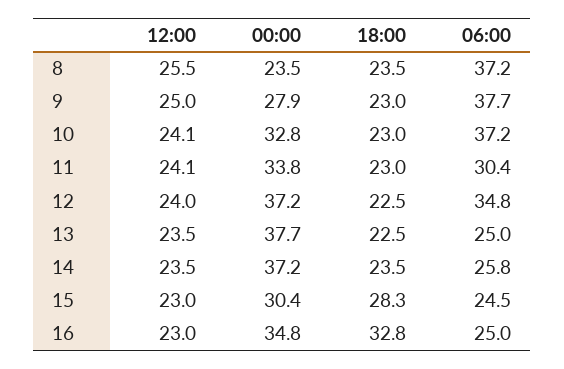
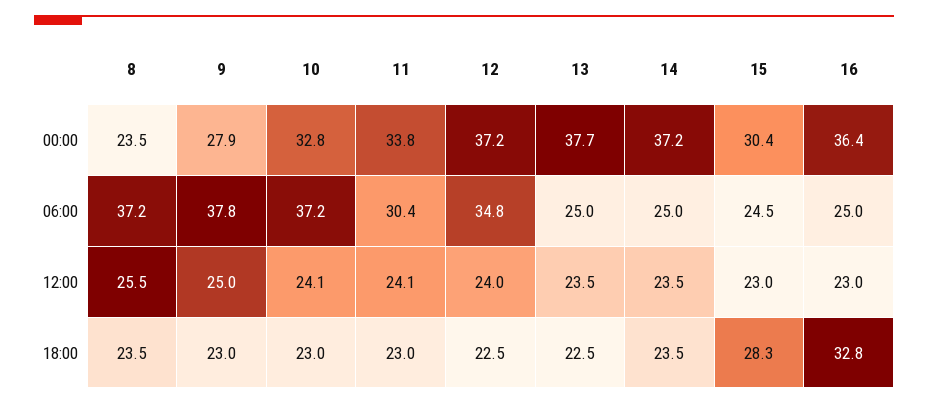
06:00, 9: 37.7 -> 37.8
06:00, 14: 25.8 -> 25
00:00, 16: 34.8 -> 36.4

